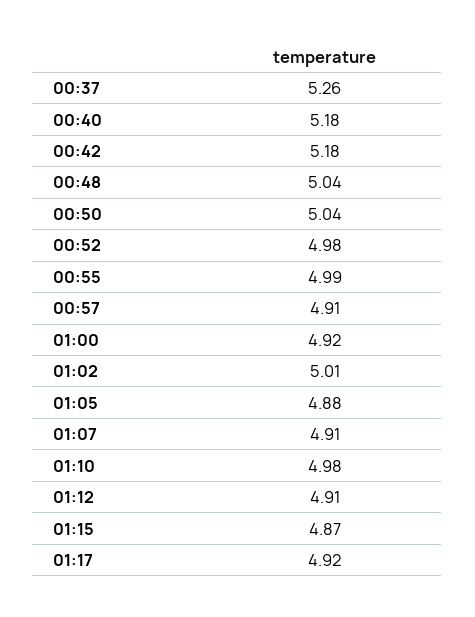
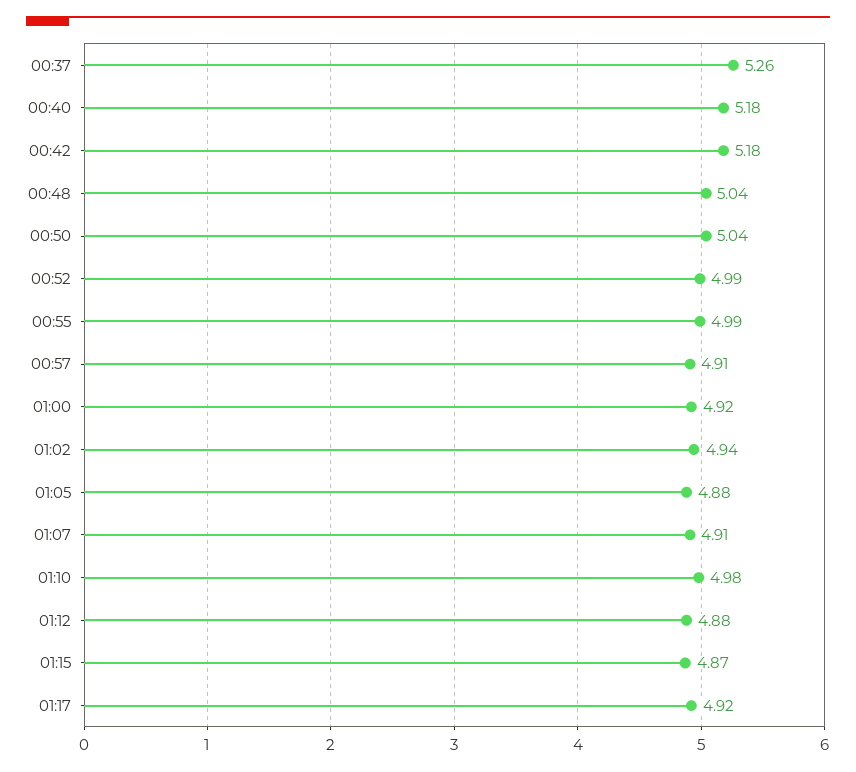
00:52: 4.98 -> 4.99
01:02: 5.01 -> 4.94
01:12: 4.91 -> 4.88

